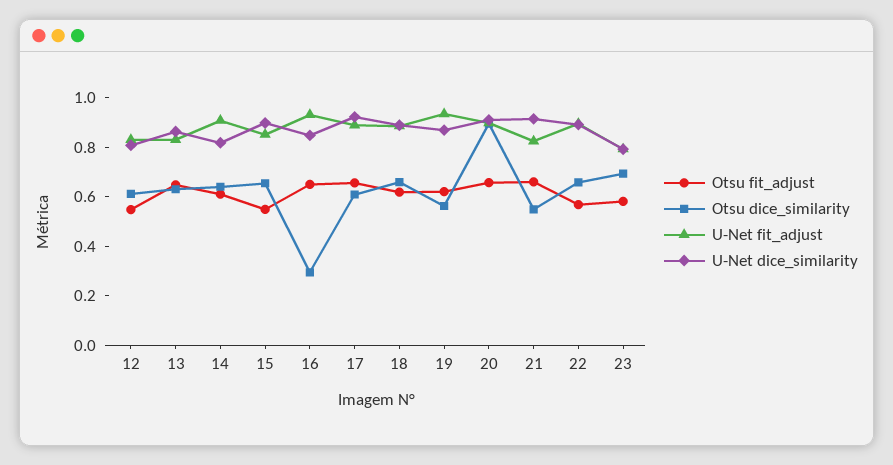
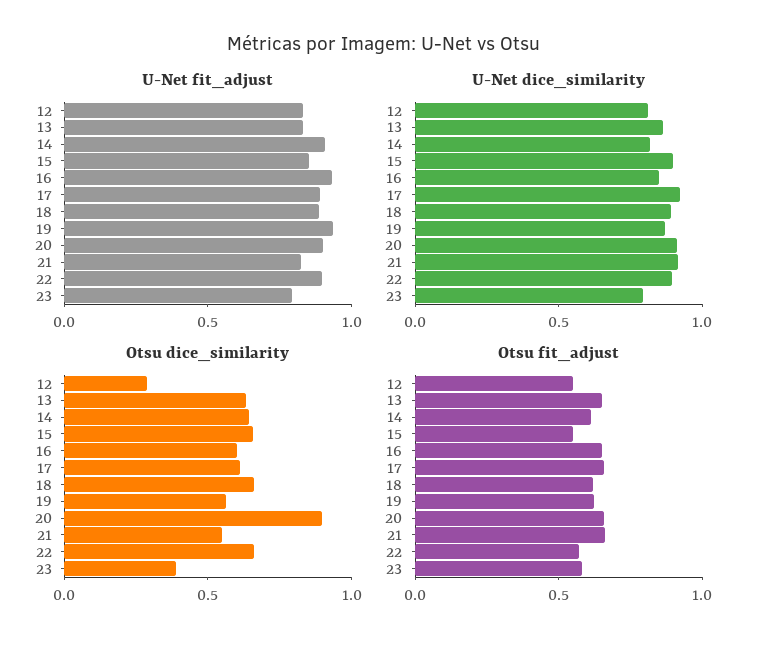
Otsu dice_similarity, 12: 0.6 -> 0.3
Otsu dice_similarity, 16: 0.3 -> 0.6
Otsu dice_similarity, 23: 0.7 -> 0.4

